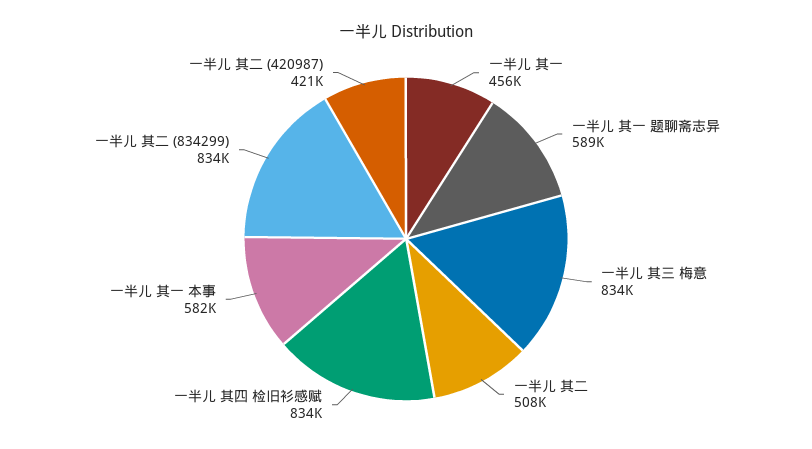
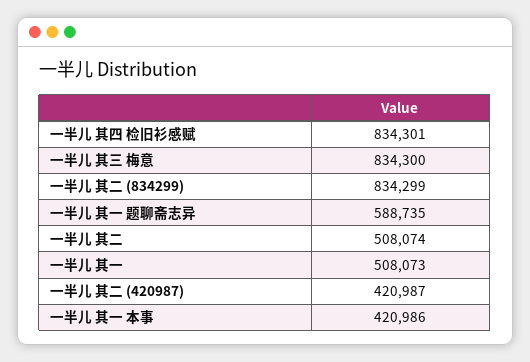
一半儿 其一: 456000 -> 508073
一半儿 其一 本事: 582000 -> 420986

